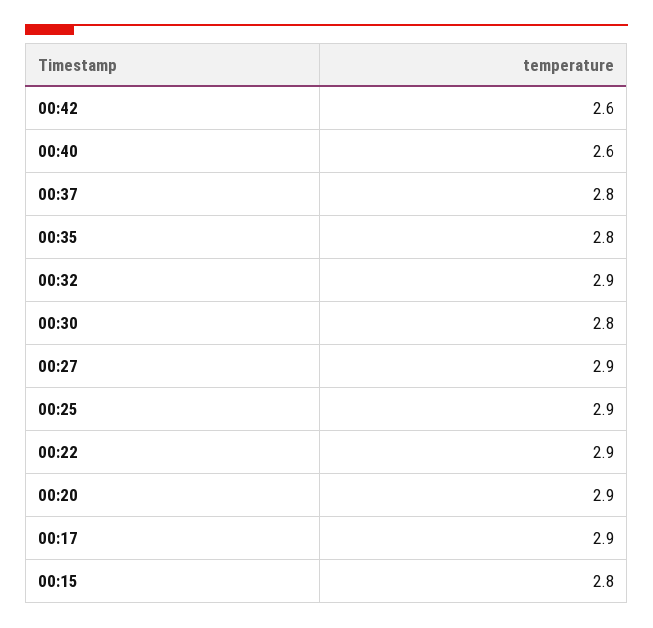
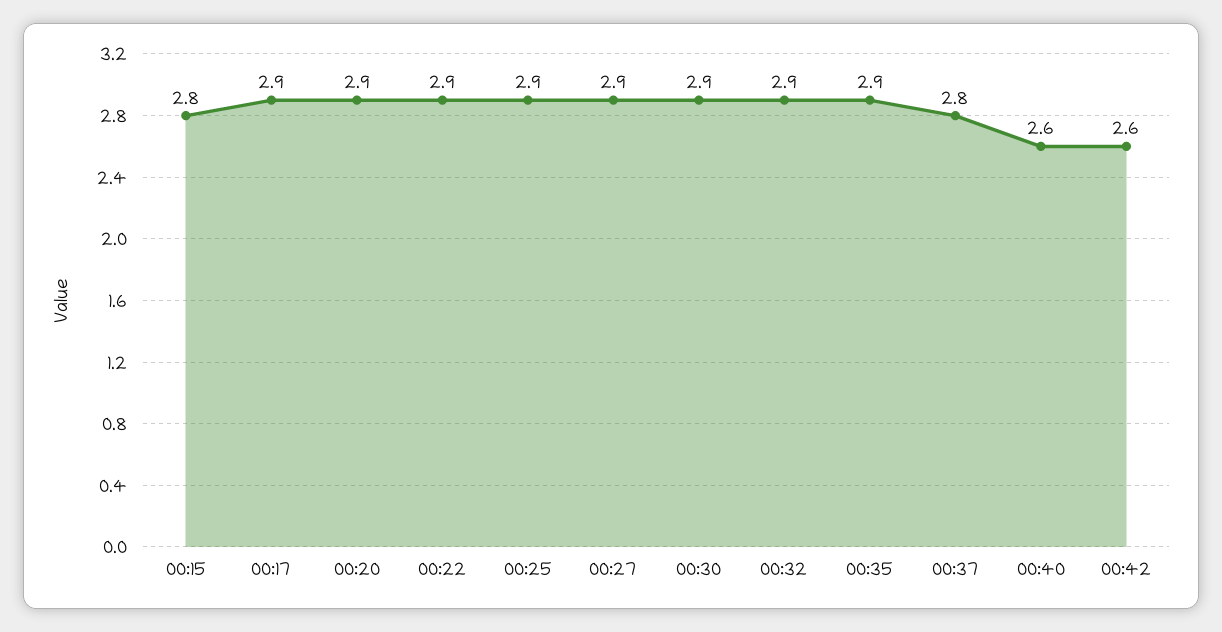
00:35: 2.8 -> 2.9
00:30: 2.8 -> 2.9

